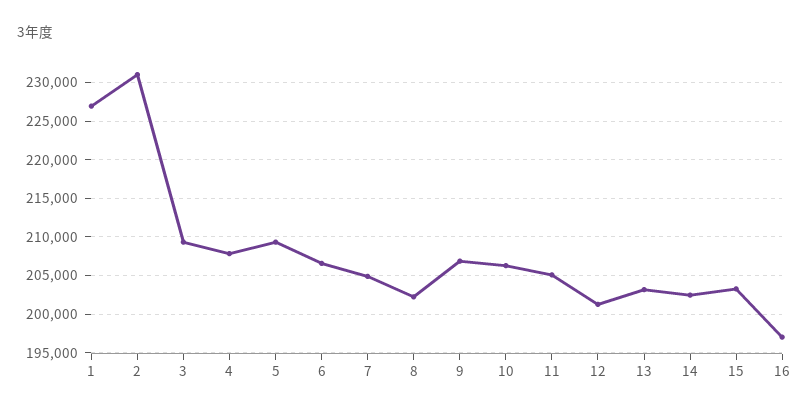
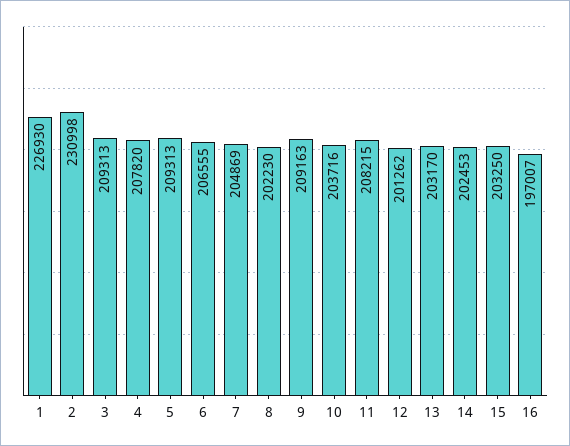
9: 207000 -> 209163
10: 206000 -> 203716
11: 205000 -> 208215

